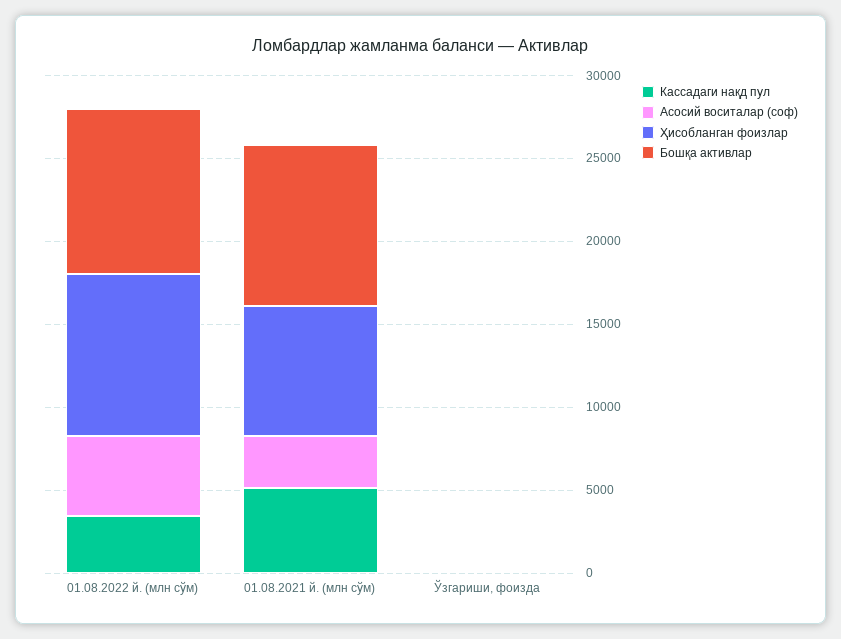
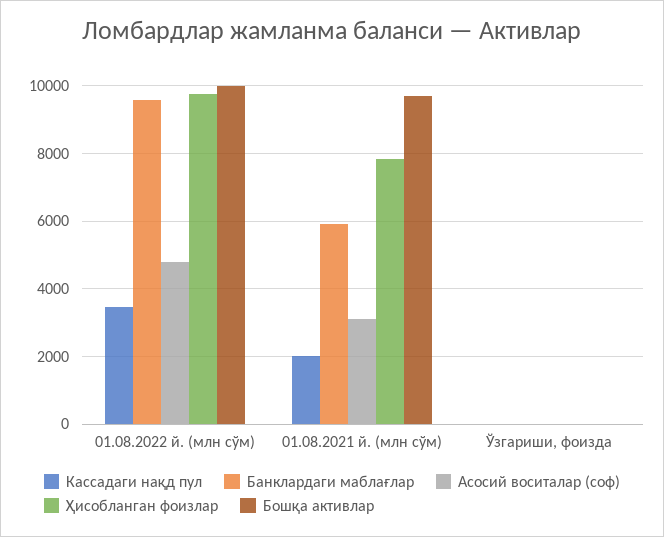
Кассадаги нақд пул, 01.08.2021 й. (млн сўм): 5000 -> 2000
Банклардаги маблағлар, 01.08.2022 й. (млн сўм): none -> 9600
Банклардаги маблағлар, 01.08.2021 й. (млн сўм): none -> 6000
Банклардаги маблағлар, Ўзгариши, фоизда: none -> 0

